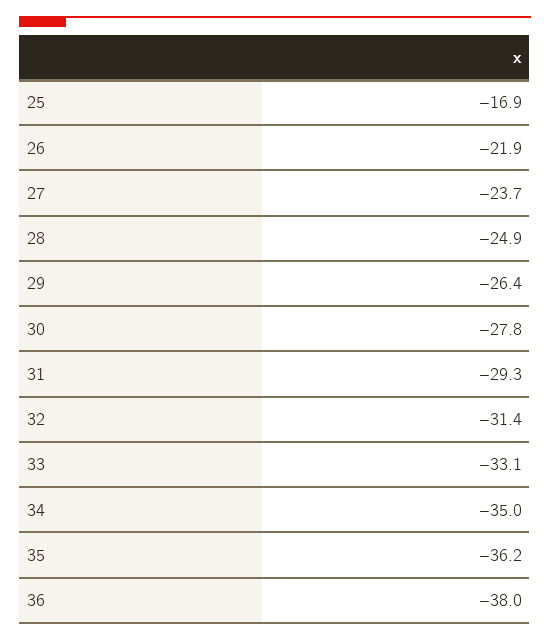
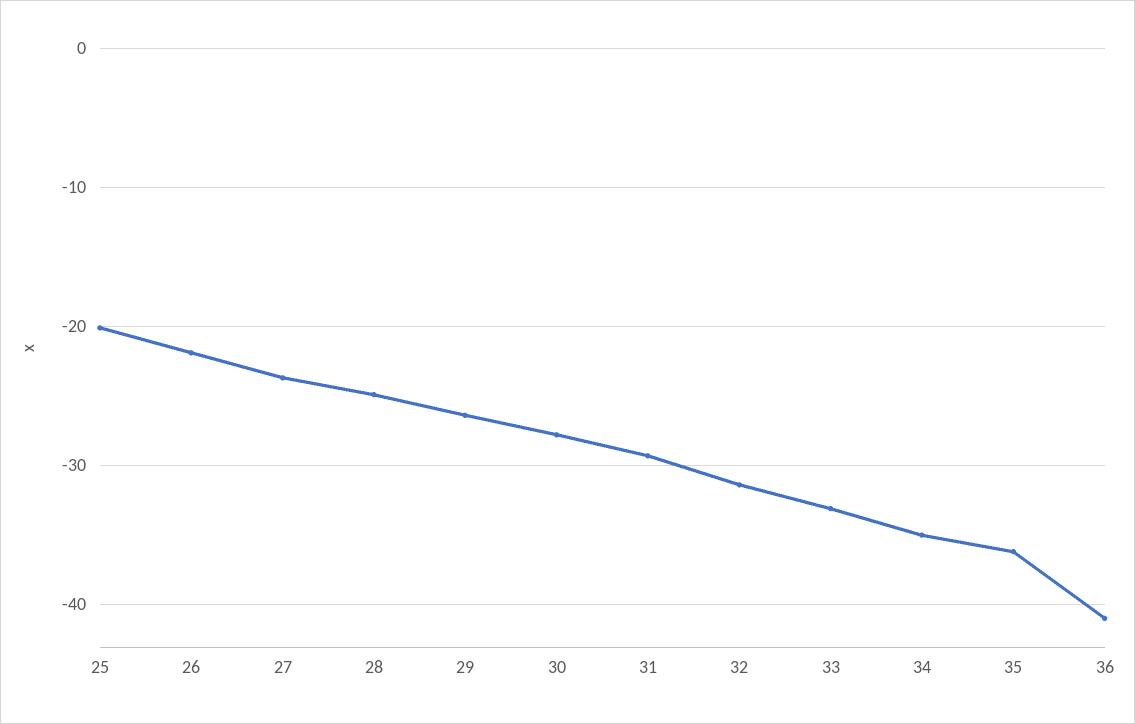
25: -16.9 -> -20
36: -38 -> -41

